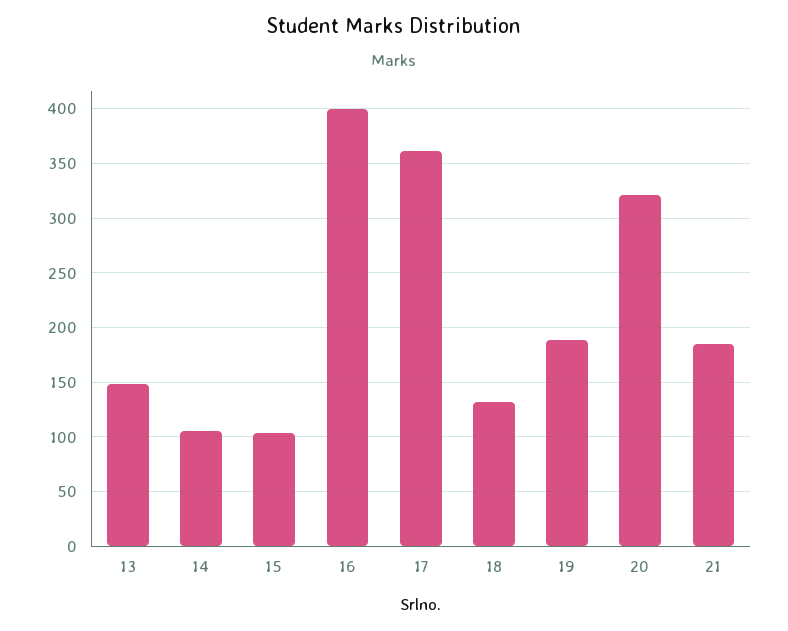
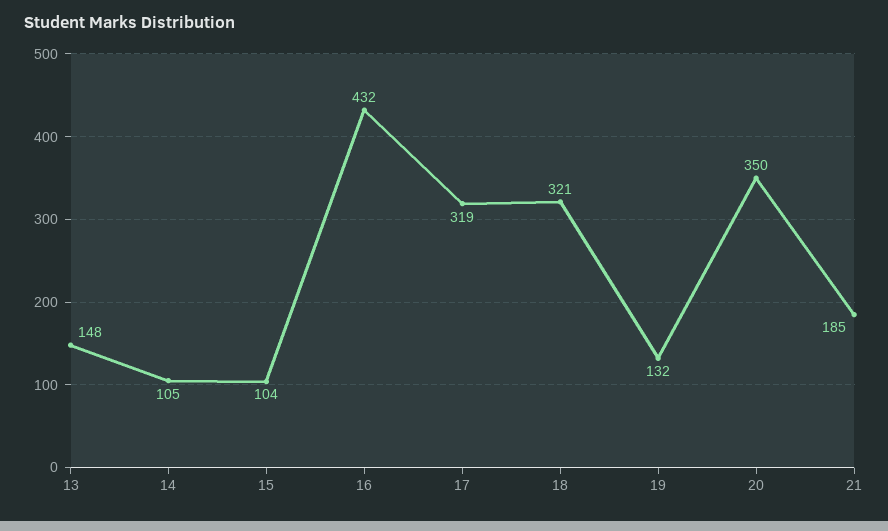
16: 400 -> 432
17: 360 -> 319
18: 130 -> 321
19: 190 -> 132
20: 320 -> 350

